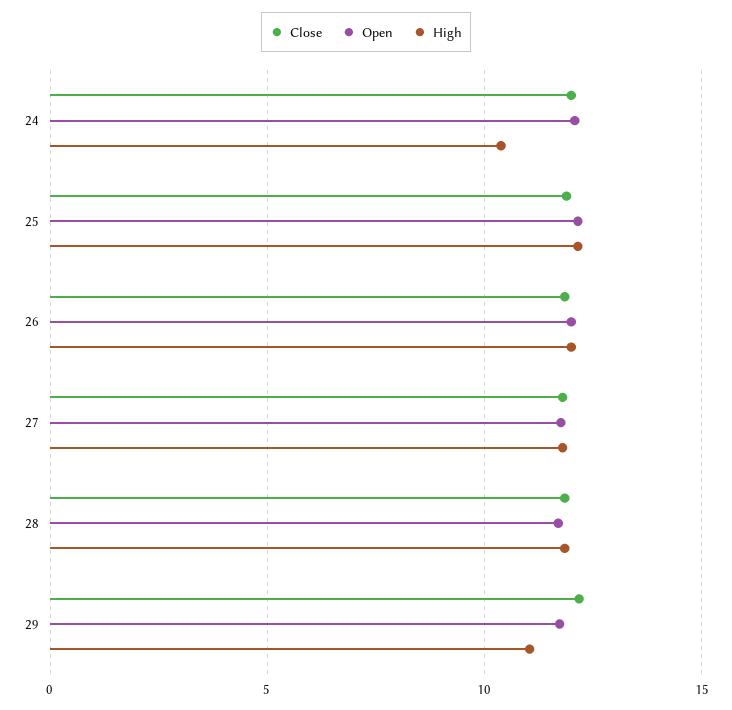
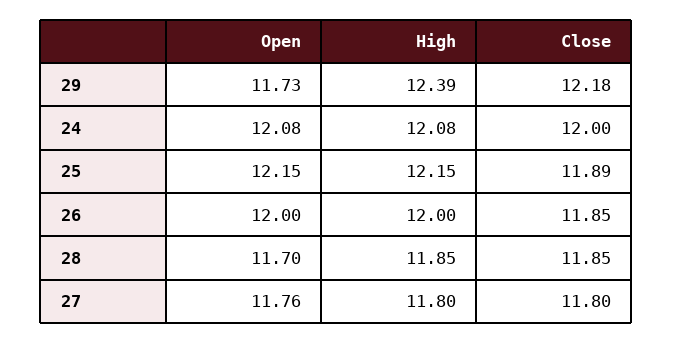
High, 24: 10.5 -> 12.08
High, 29: 11 -> 12.39

